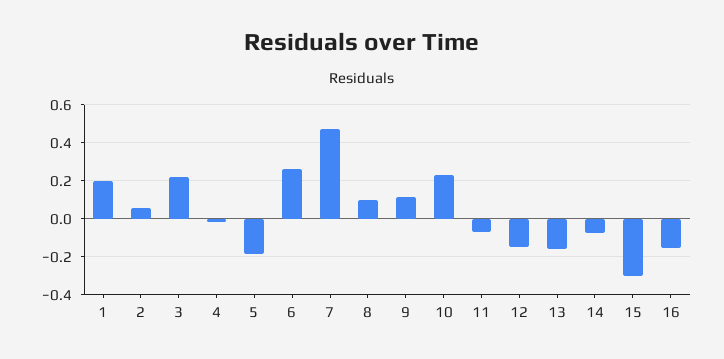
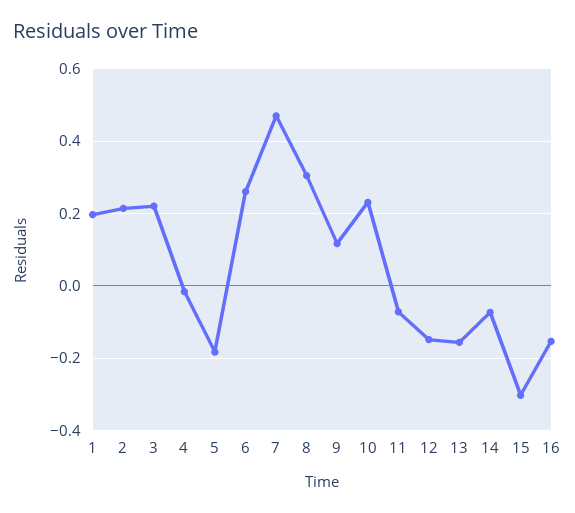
2: 0.05 -> 0.22
8: 0.1 -> 0.3

